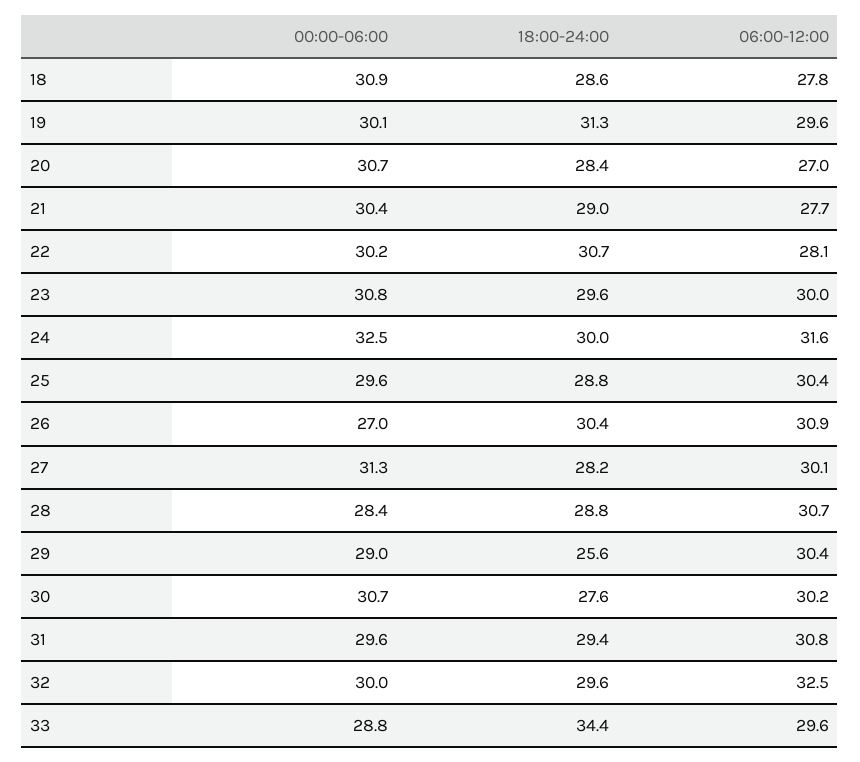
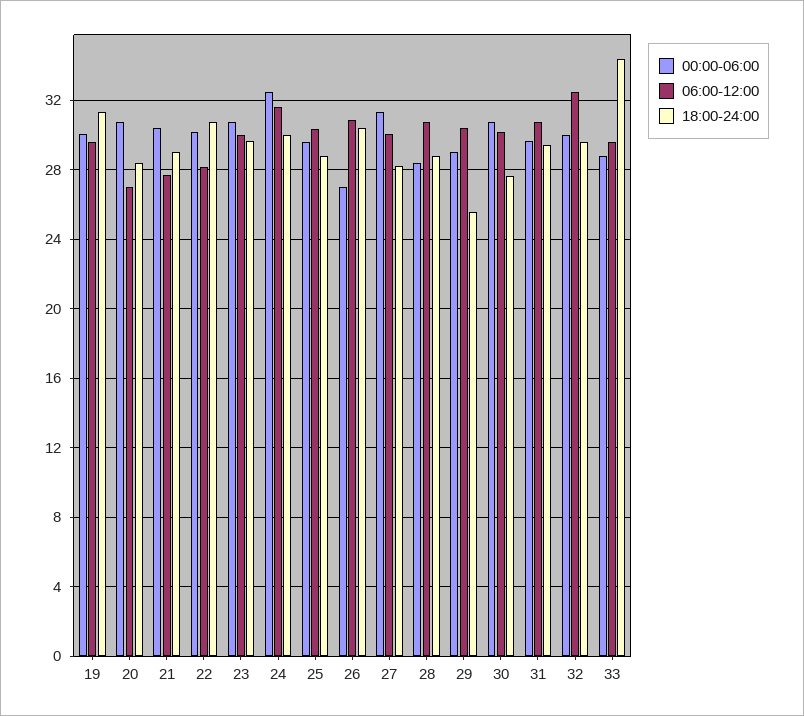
00:00-06:00, 18: 30.9 -> none
18:00-24:00, 18: 28.6 -> none
06:00-12:00, 18: 27.8 -> none

